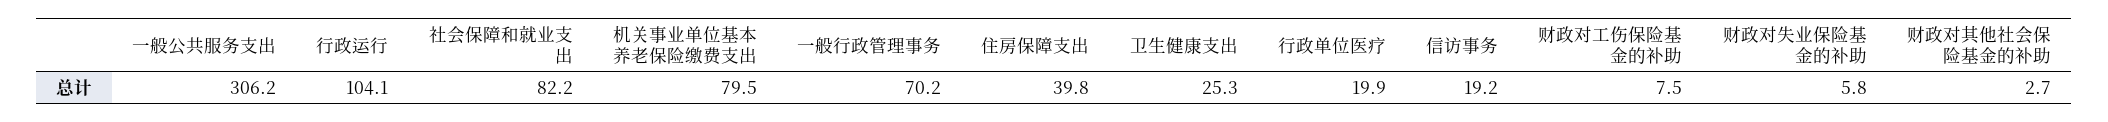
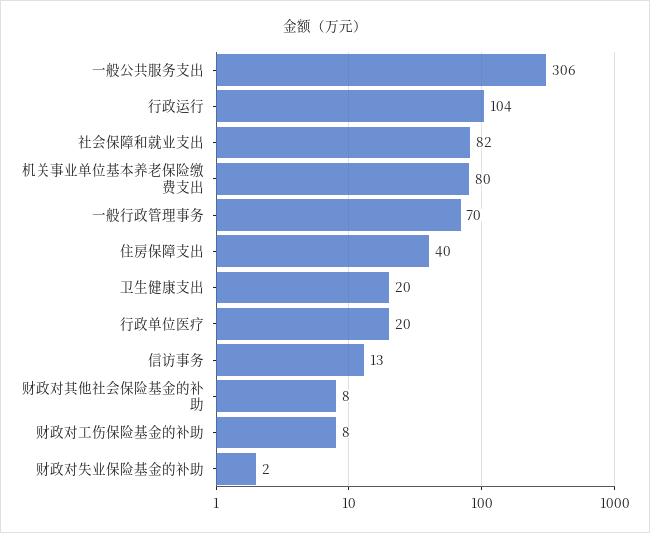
卫生健康支出: 25.3 -> 20
信访事务: 19.2 -> 13
财政对失业保险基金的补助: 5.8 -> 2
财政对其他社会保险基金的补助: 2.7 -> 8

